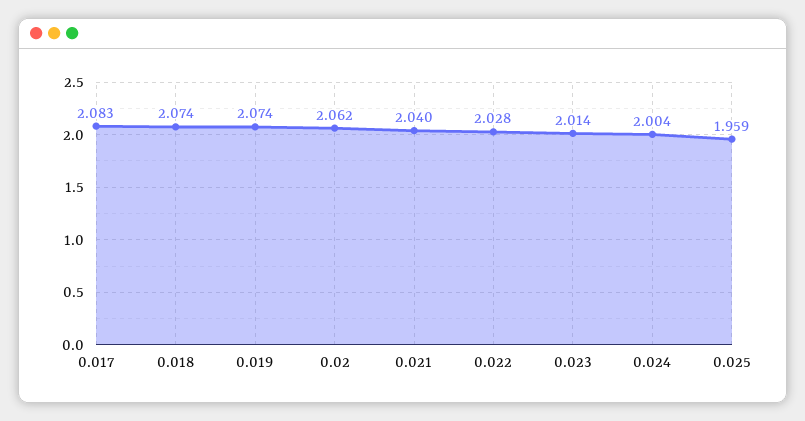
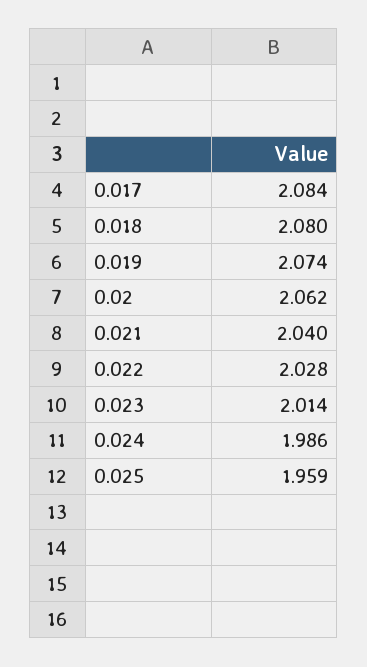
0.017: 2.083 -> 2.084
0.018: 2.074 -> 2.08
0.024: 2.004 -> 1.986

